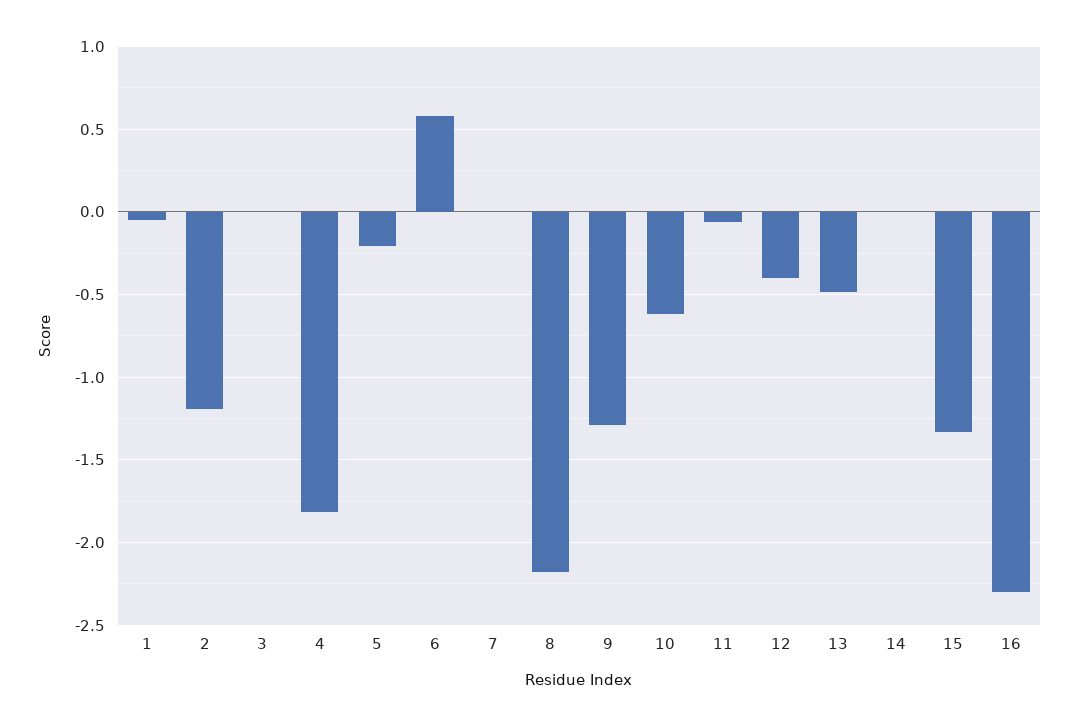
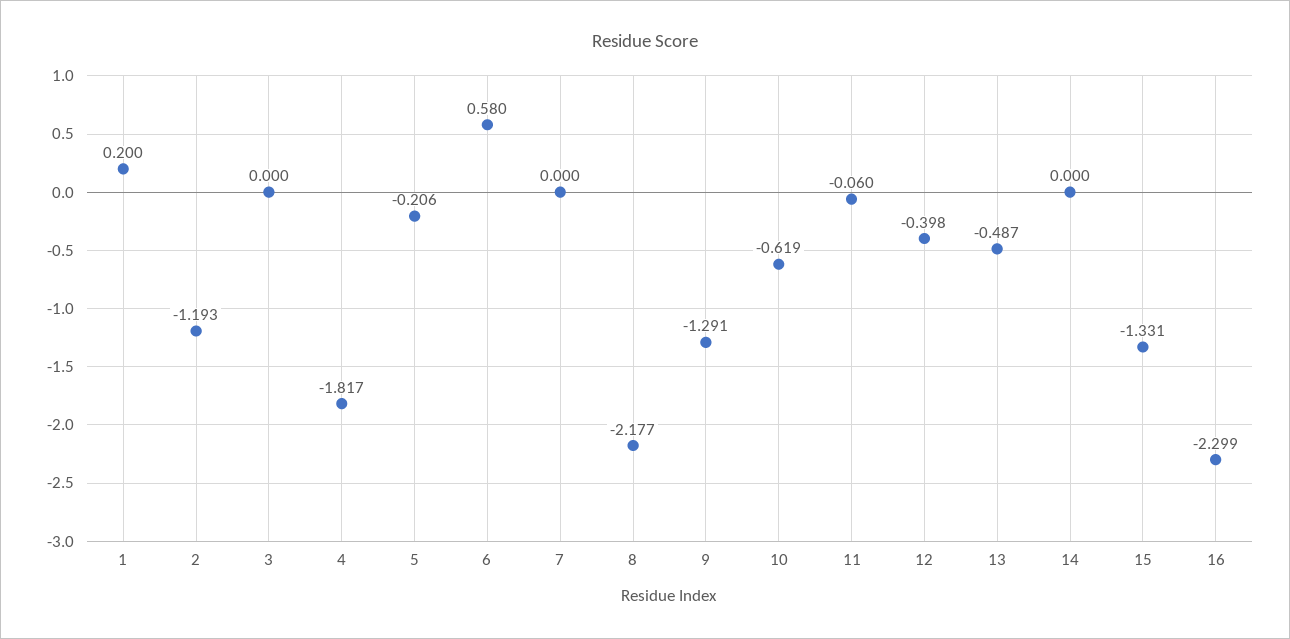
1: -0.05 -> 0.2

